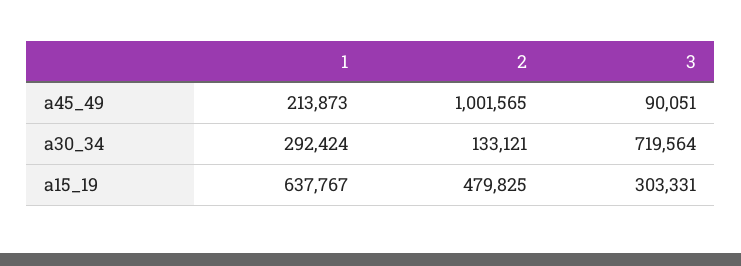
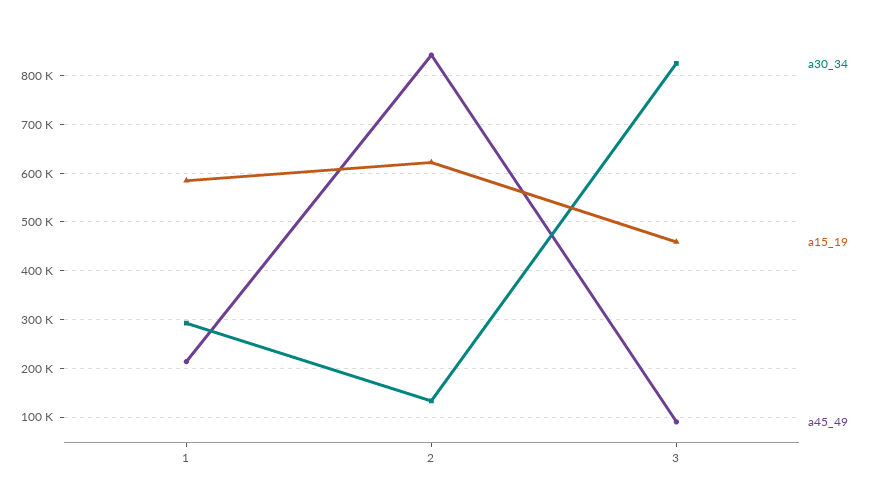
a45_49, 2: 1001565 -> 840000
a30_34, 3: 719564 -> 820000
a15_19, 1: 637767 -> 580000
a15_19, 2: 479825 -> 620000
a15_19, 3: 303331 -> 460000

